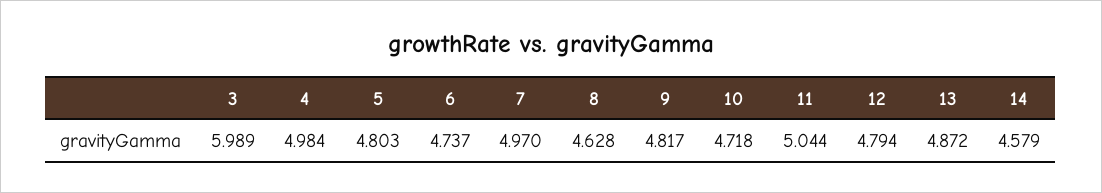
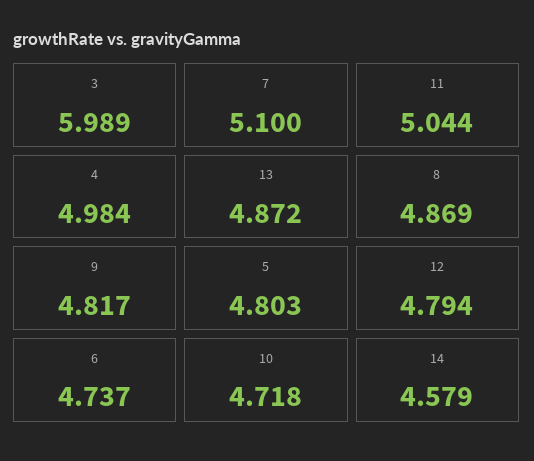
7: 4.97 -> 5.1
8: 4.628 -> 4.869

